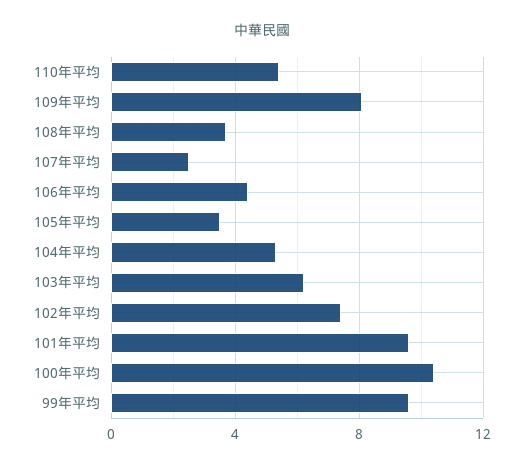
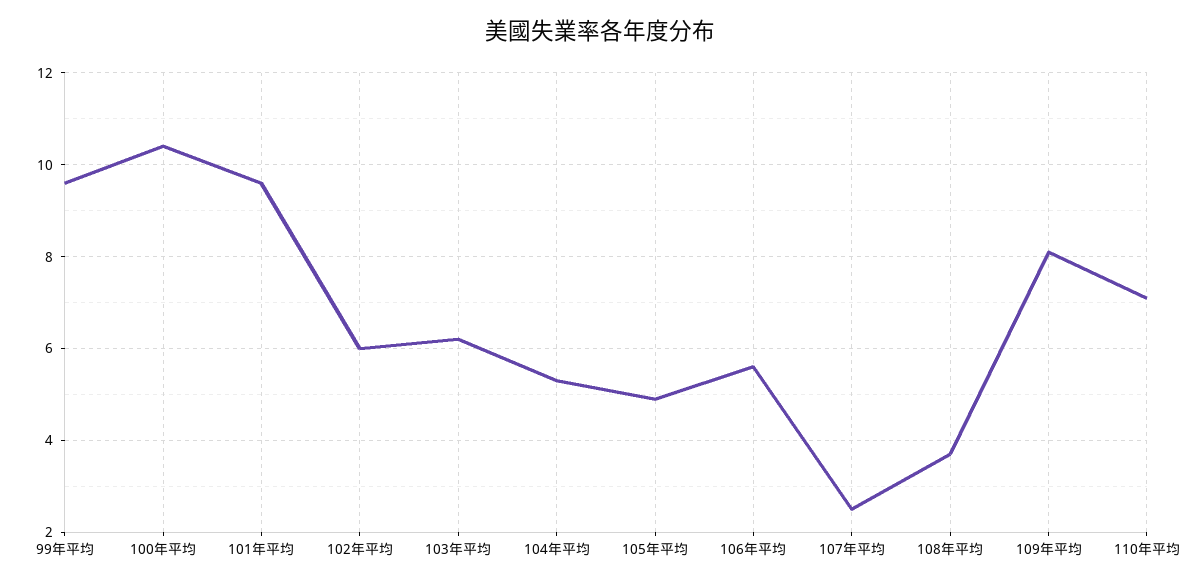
110年平均: 5.5 -> 7
106年平均: 4.5 -> 5.5
105年平均: 3.5 -> 5
102年平均: 7.5 -> 6

